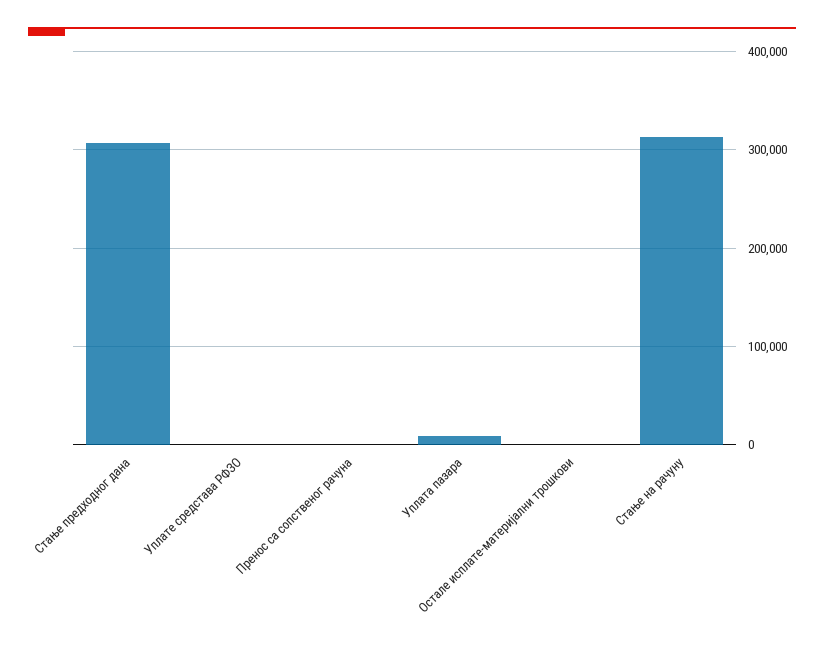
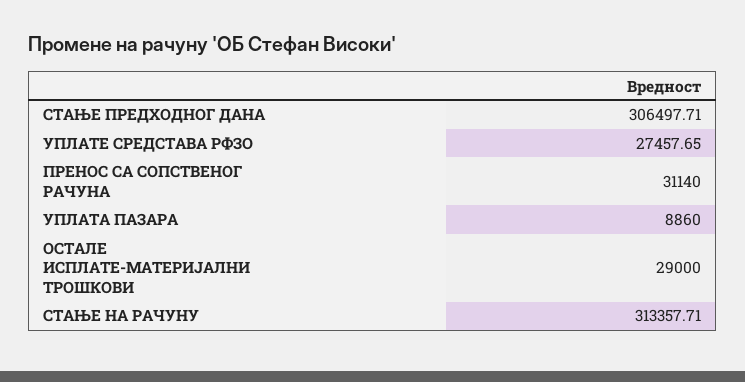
Уплате средстава РФЗО: 0 -> 27457.65
Пренос са сопственог рачуна: 0 -> 31140
Остале исплате-материјални трошкови: 0 -> 29000

